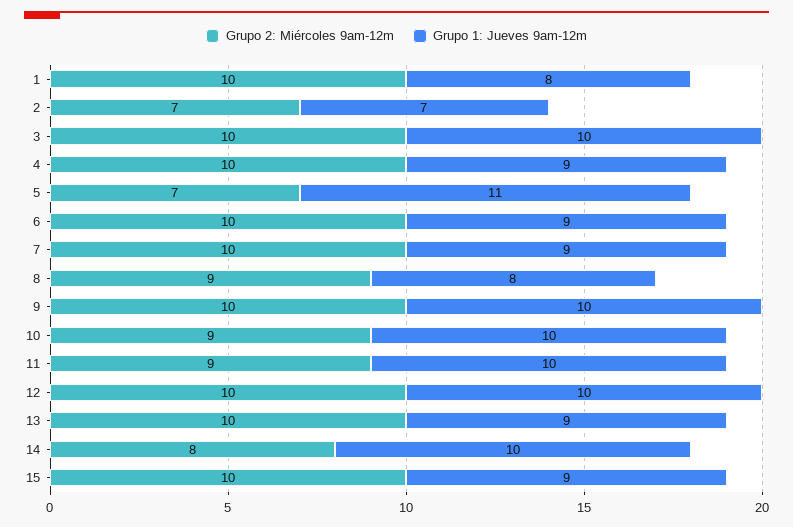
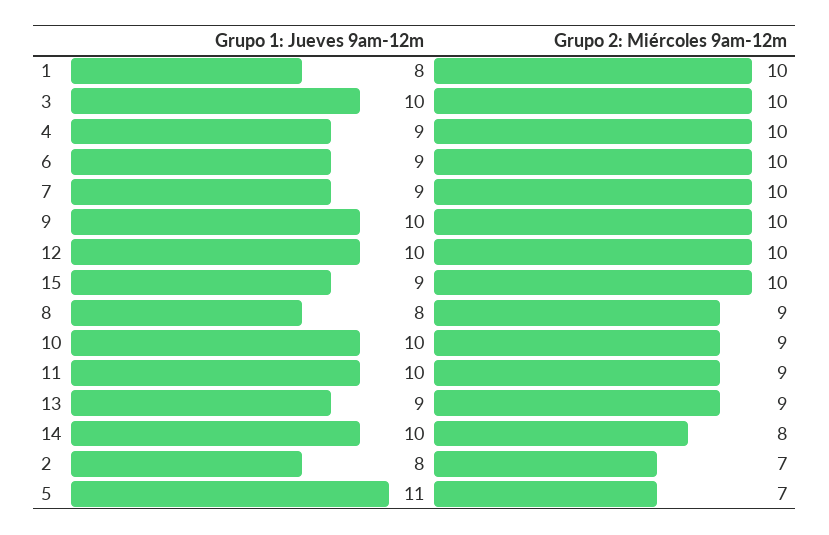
Grupo 1: Jueves 9am-12m, 2: 7 -> 8
Grupo 2: Miércoles 9am-12m, 13: 10 -> 9

